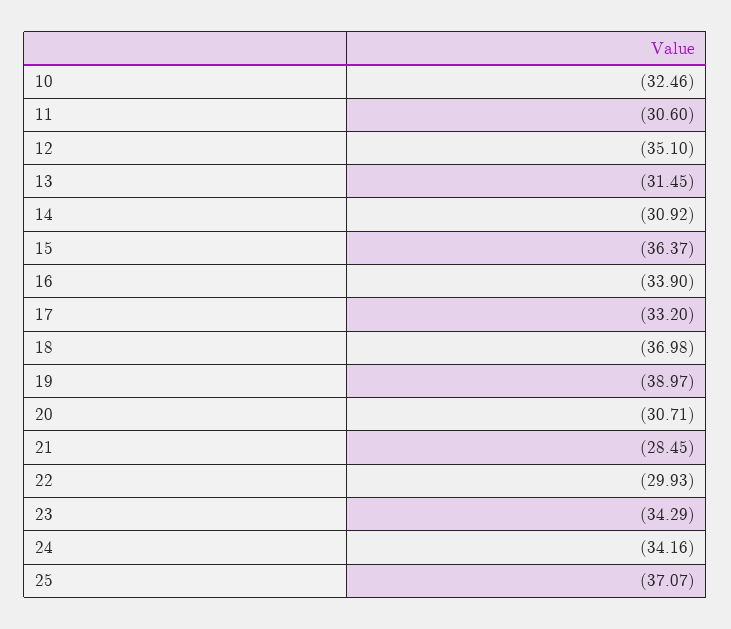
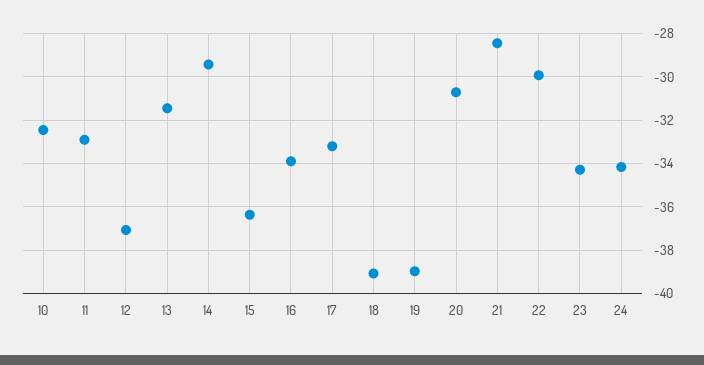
11: -30.6 -> -33
12: -35.1 -> -37
14: -30.92 -> -29.5
18: -36.98 -> -39
25: -37.07 -> none

